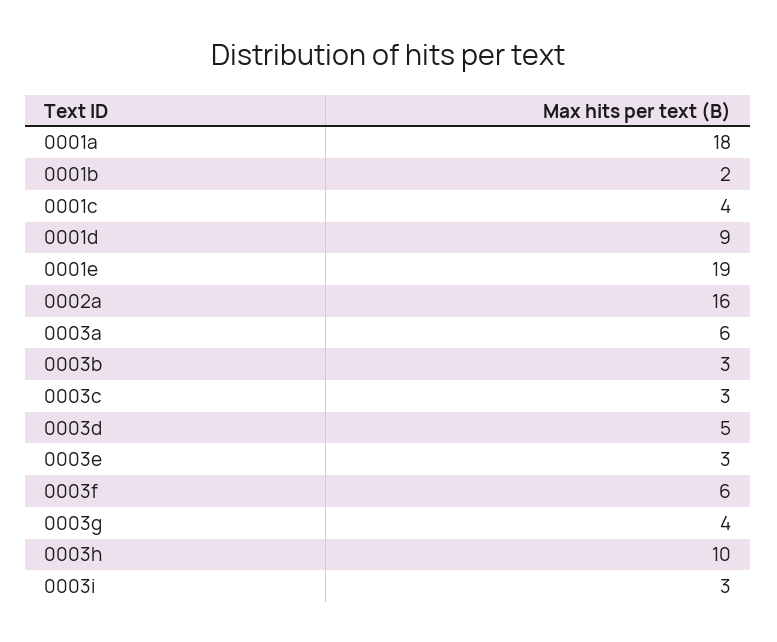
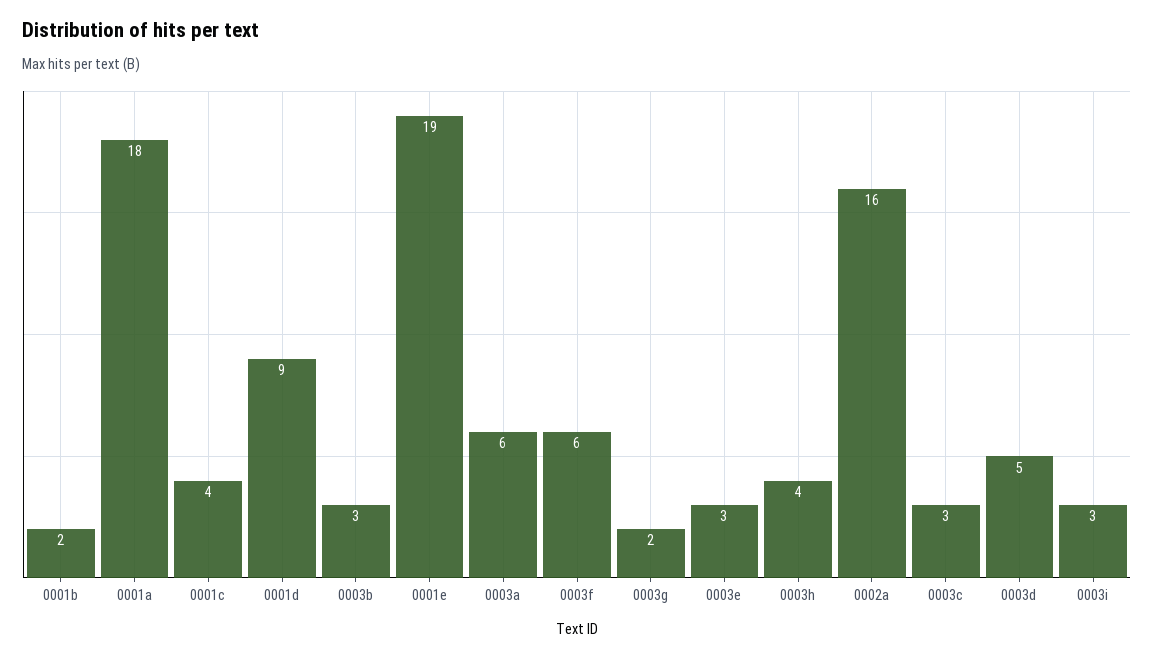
0003g: 4 -> 2
0003h: 10 -> 4

